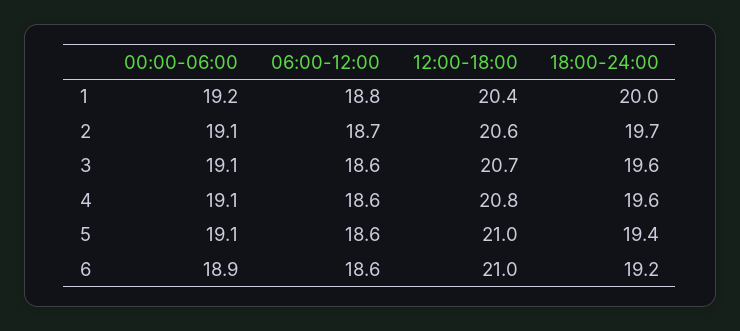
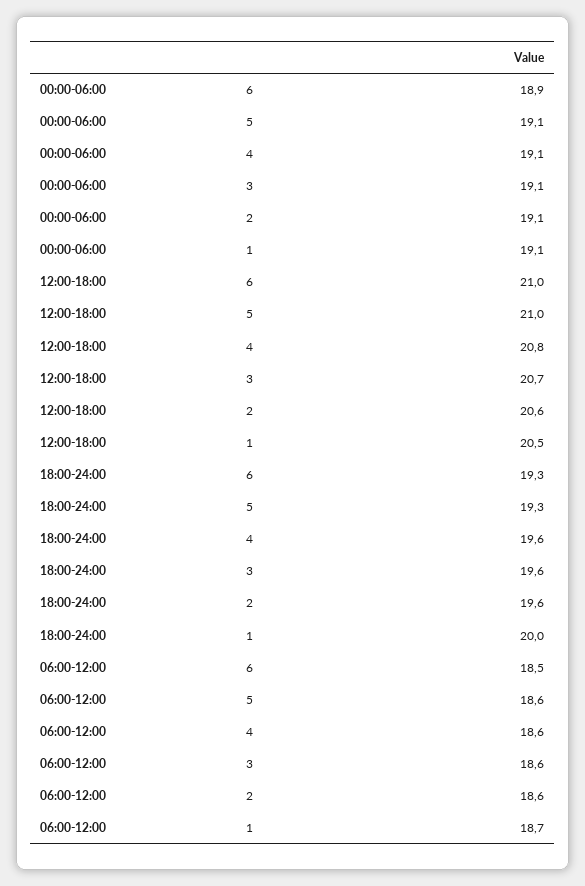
00:00-06:00, 1: 19.2 -> 19.1
06:00-12:00, 1: 18.8 -> 18.7
12:00-18:00, 1: 20.4 -> 20.5
06:00-12:00, 2: 18.7 -> 18.6
18:00-24:00, 2: 19.7 -> 19.6
18:00-24:00, 5: 19.4 -> 19.3
06:00-12:00, 6: 18.6 -> 18.5
18:00-24:00, 6: 19.2 -> 19.3

